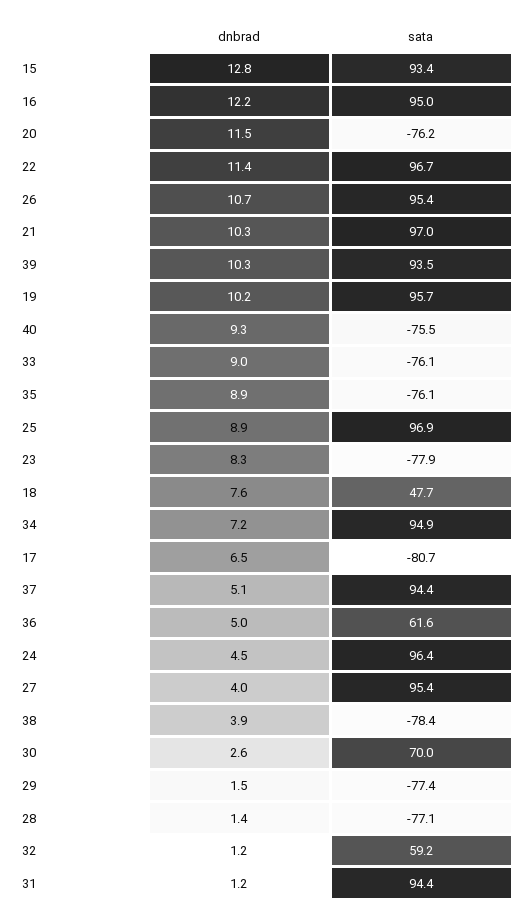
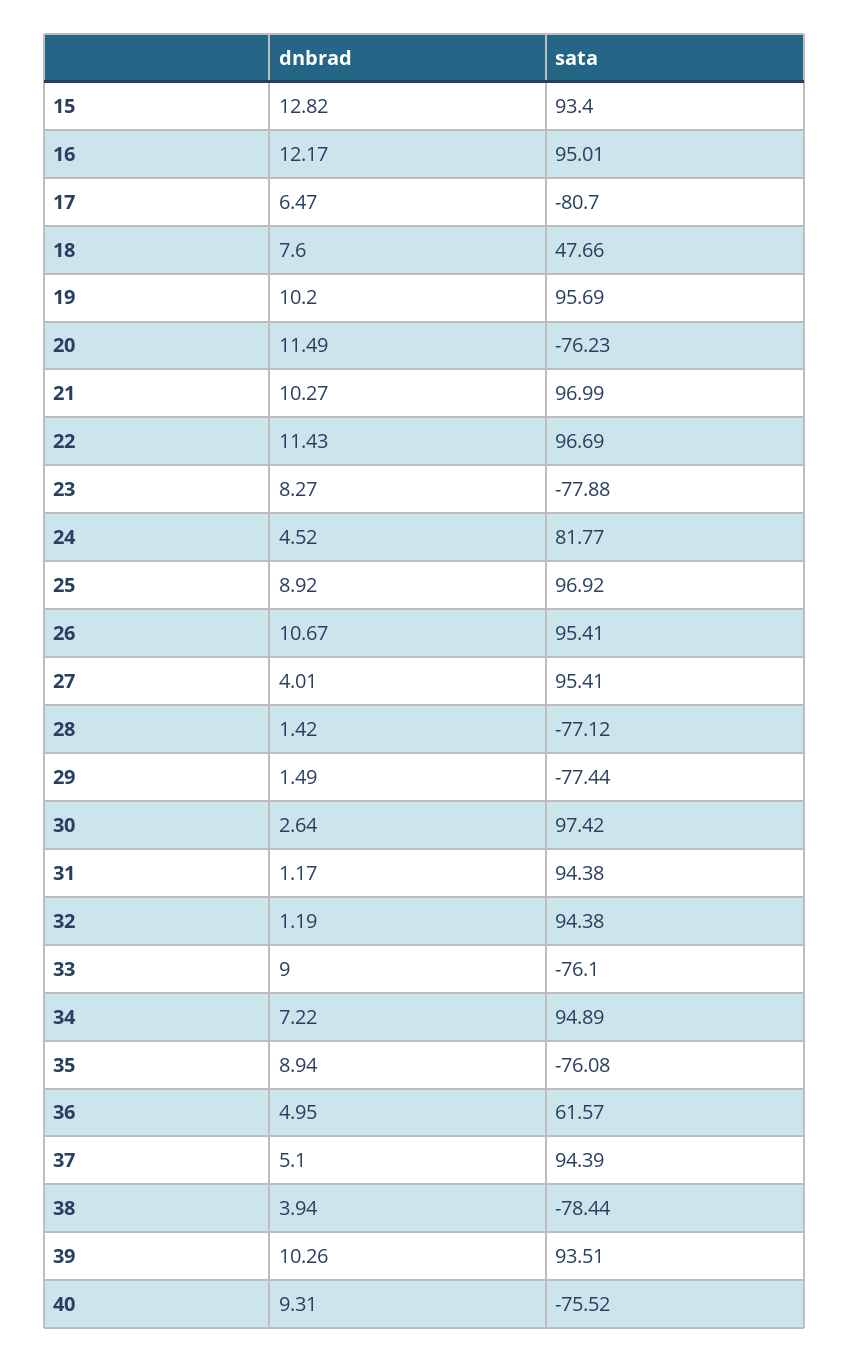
sata, 24: 96.4 -> 81.77
sata, 30: 70 -> 97.42
sata, 32: 59.2 -> 94.38

